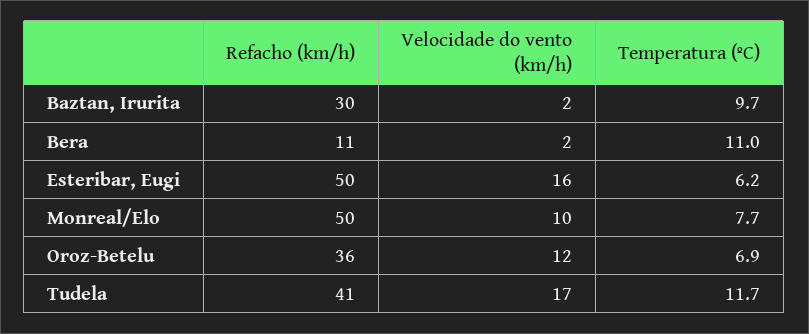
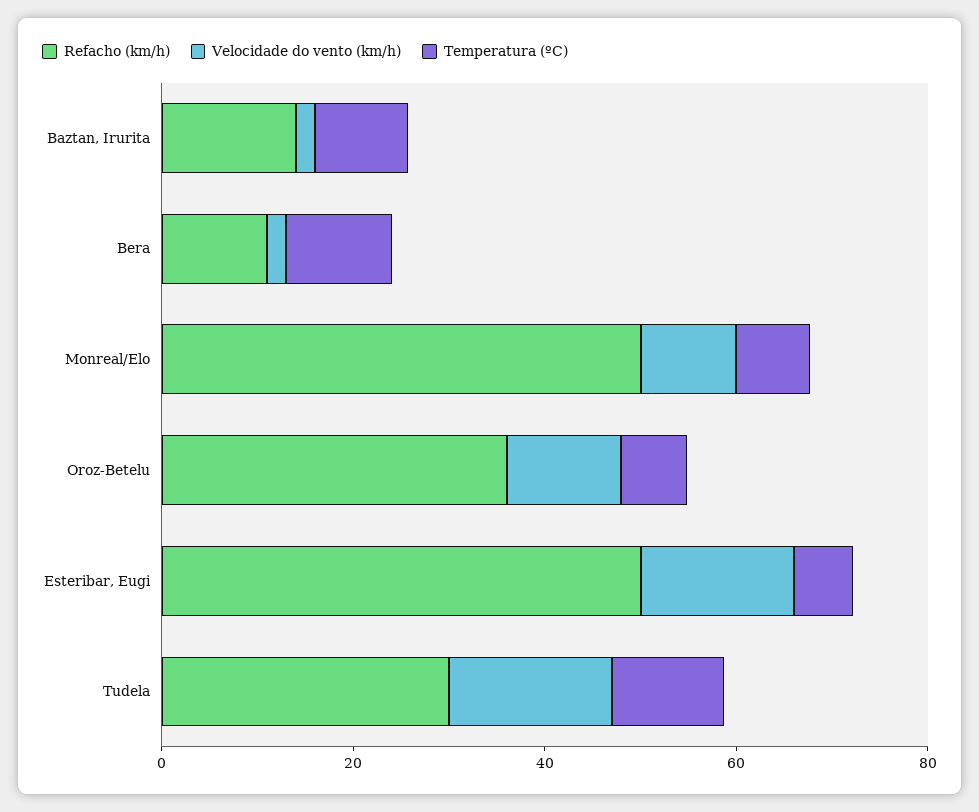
Refacho (km/h), Baztan, Irurita: 30 -> 15
Refacho (km/h), Tudela: 41 -> 30

